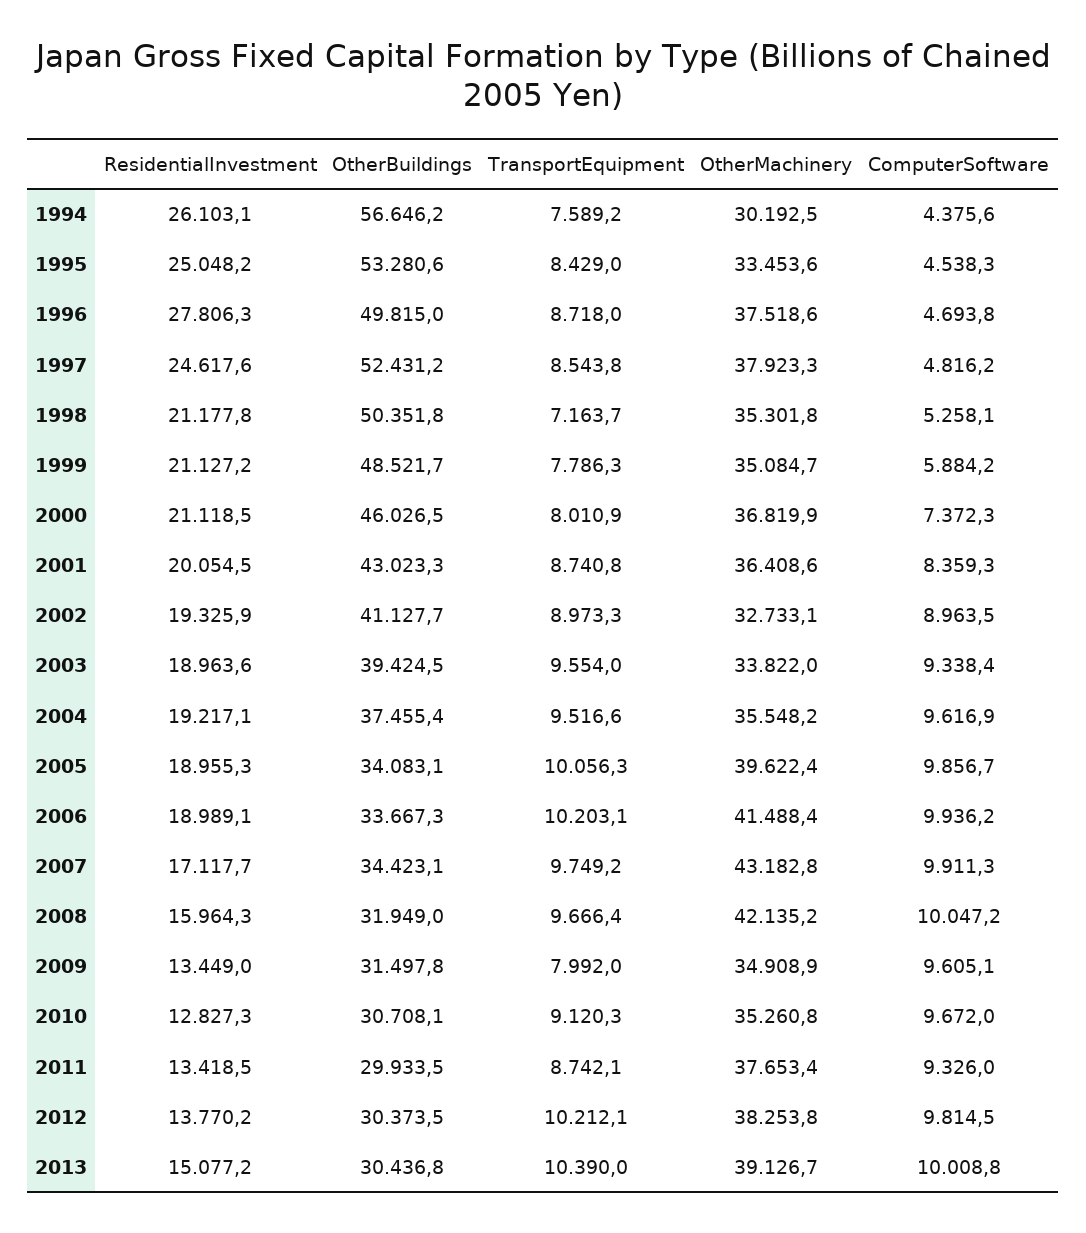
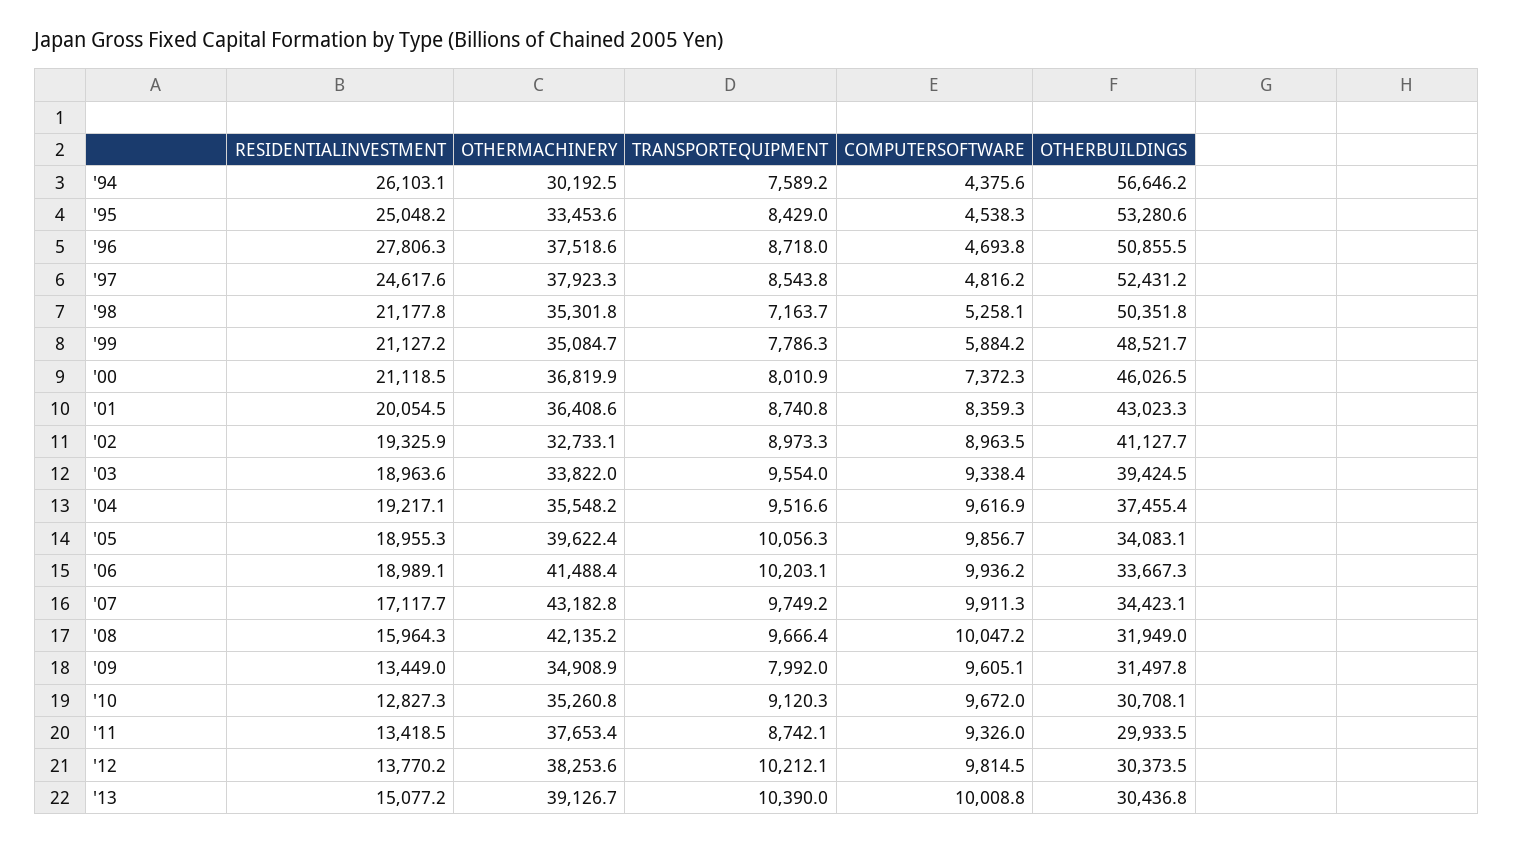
OtherBuildings, 1996: 49815 -> 50855.5
OtherMachinery, 2012: 38253.8 -> 38253.6

